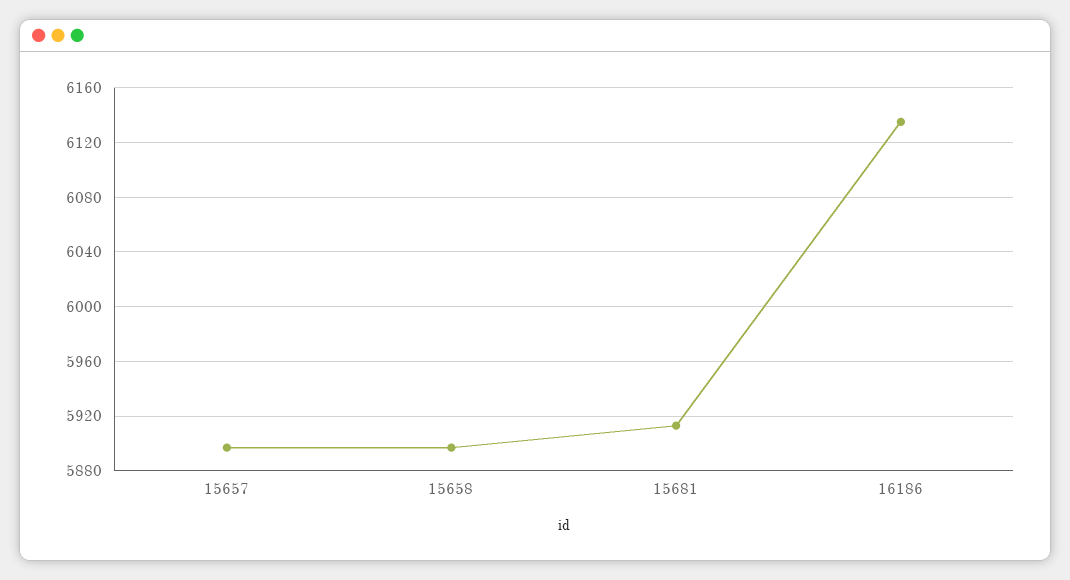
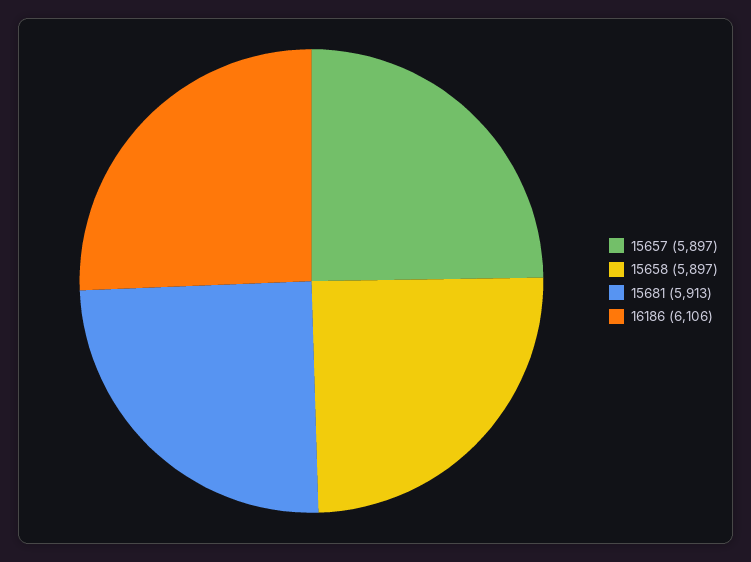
16186: 6135 -> 6106

